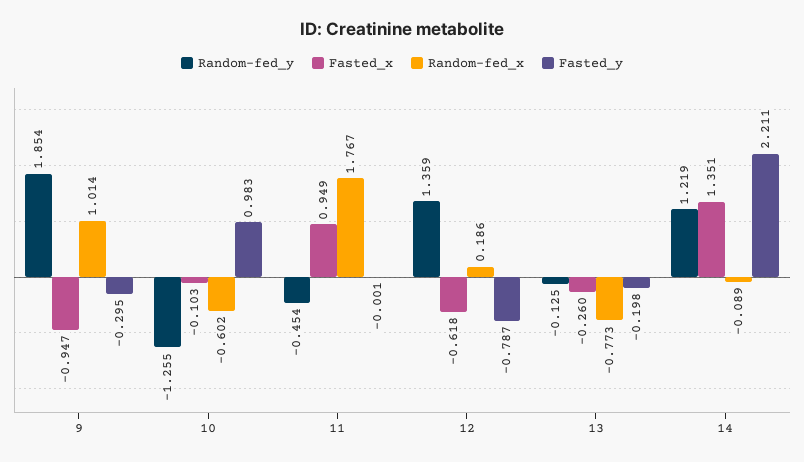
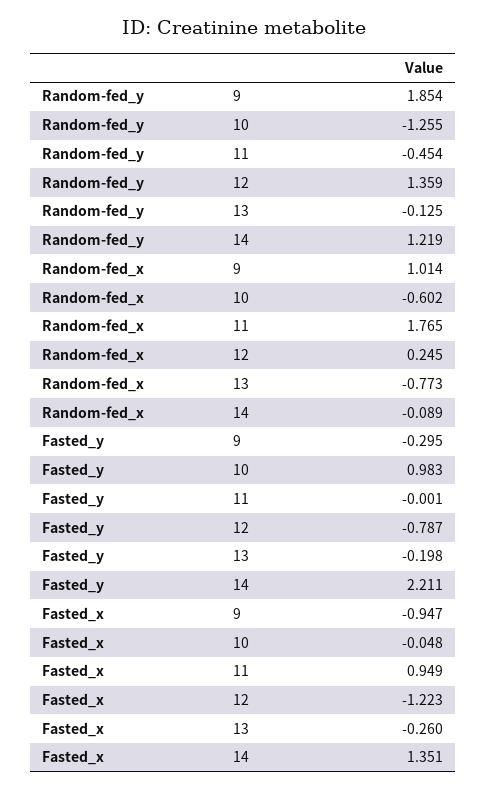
Fasted_x, 10: -0.103 -> -0.048
Random-fed_x, 11: 1.767 -> 1.765
Fasted_x, 12: -0.618 -> -1.223
Random-fed_x, 12: 0.186 -> 0.245

